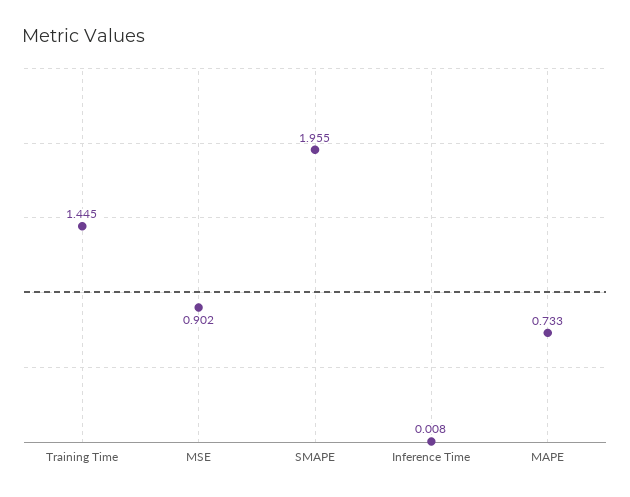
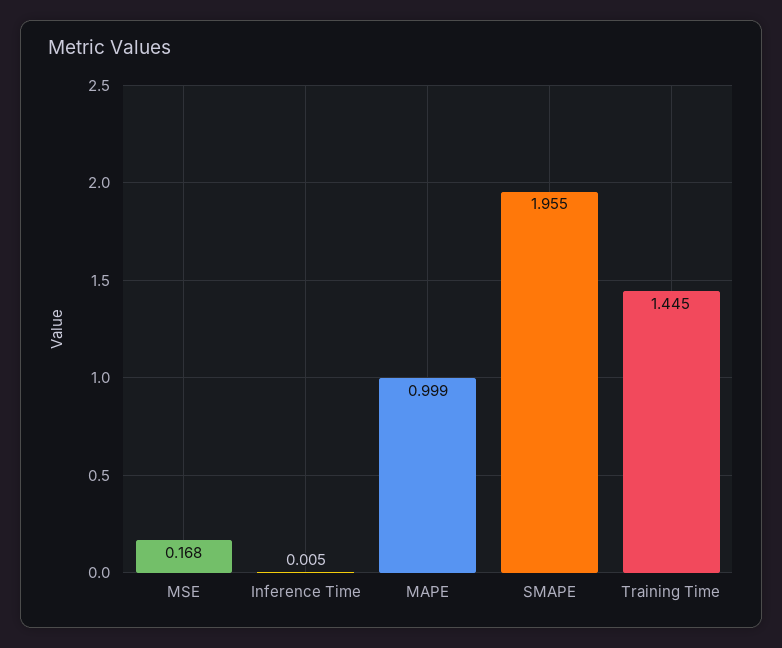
MSE: 0.902 -> 0.168
Inference Time: 0.008 -> 0.005
MAPE: 0.733 -> 0.999

